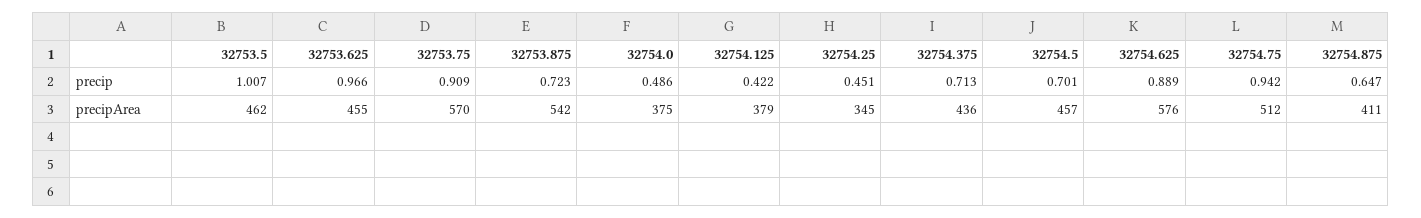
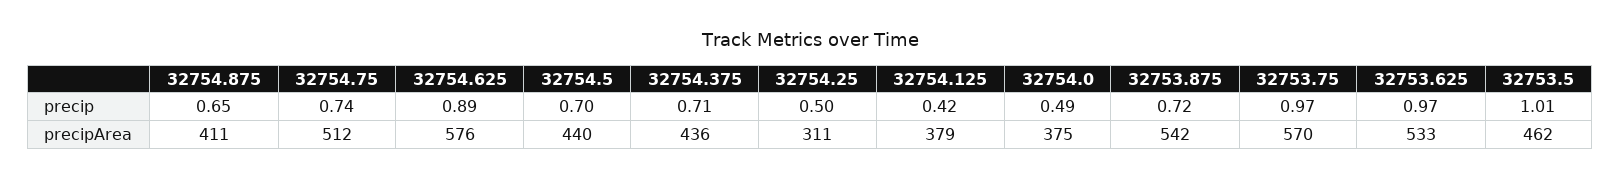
32753.75, precip: 0.909 -> 0.97
32754.25, precip: 0.451 -> 0.5
32754.75, precip: 0.942 -> 0.74
32753.625, precipArea: 455 -> 533
32754.25, precipArea: 345 -> 311
32754.5, precipArea: 457 -> 440

